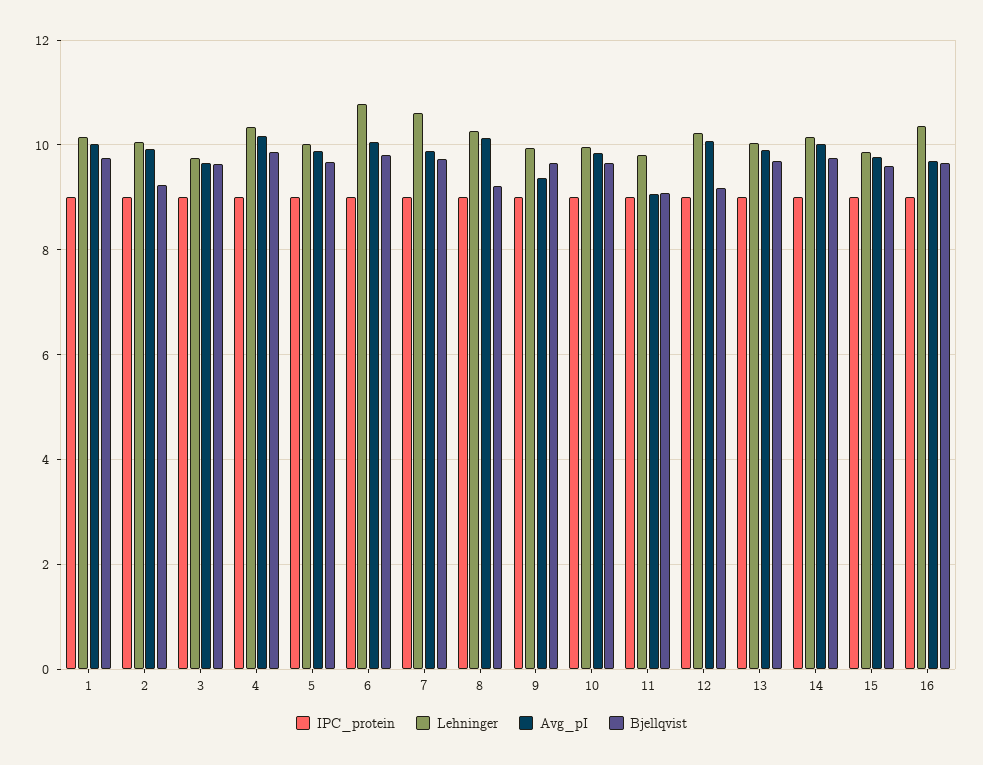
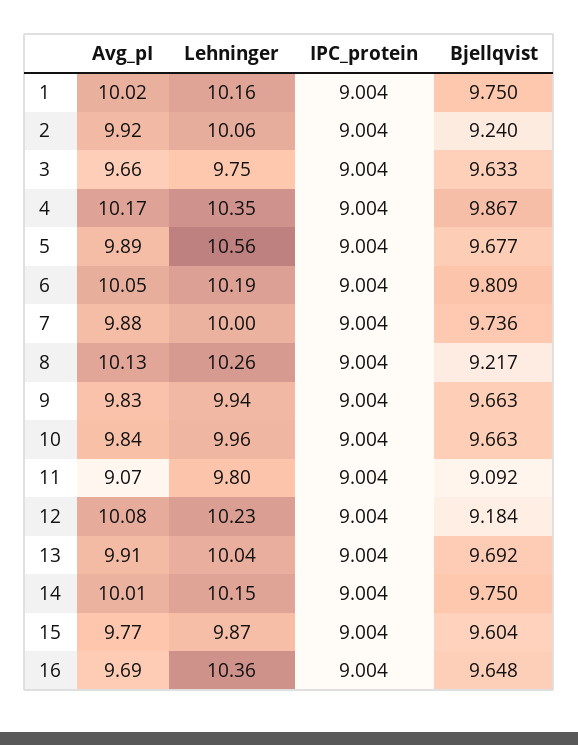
Lehninger, 5: 10 -> 10.56
Lehninger, 6: 10.8 -> 10.19
Lehninger, 7: 10.6 -> 10
Avg_pI, 9: 9.4 -> 9.83

